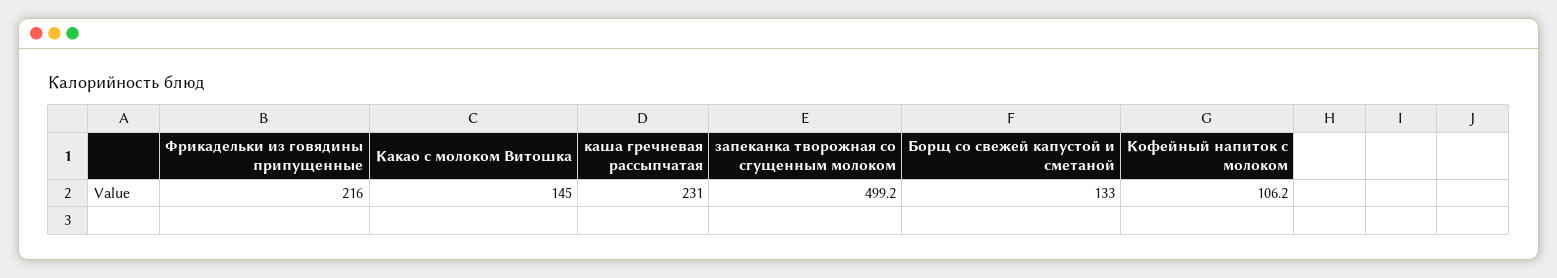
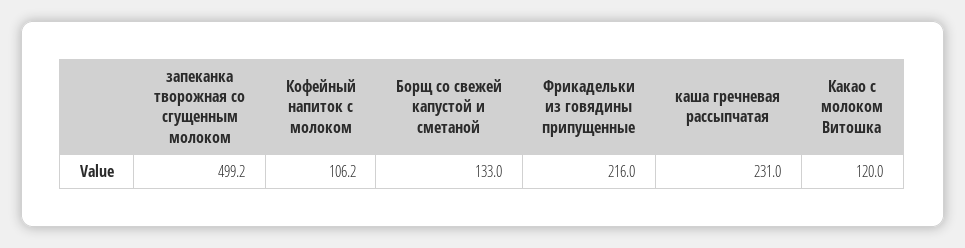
Какао с молоком Витошка: 145 -> 120

